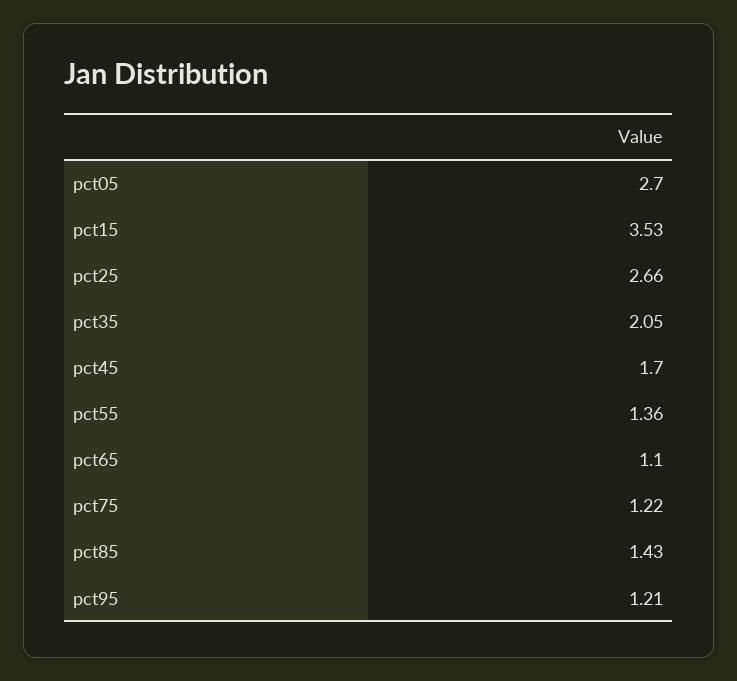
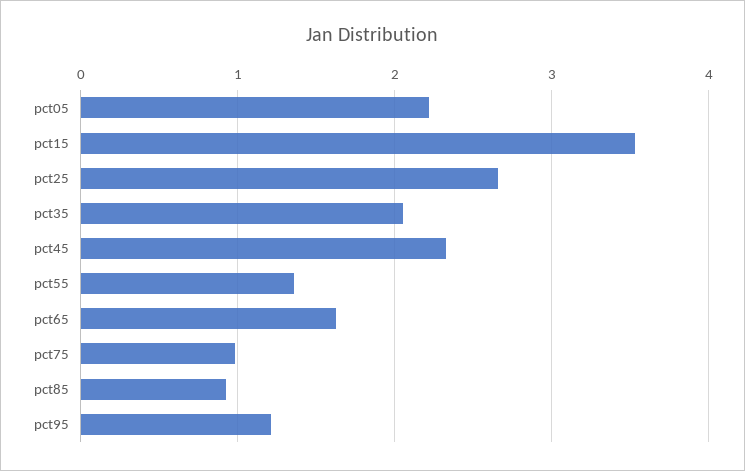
pct05: 2.7 -> 2.2
pct45: 1.7 -> 2.3
pct65: 1.1 -> 1.6
pct75: 1.22 -> 1
pct85: 1.43 -> 0.9

